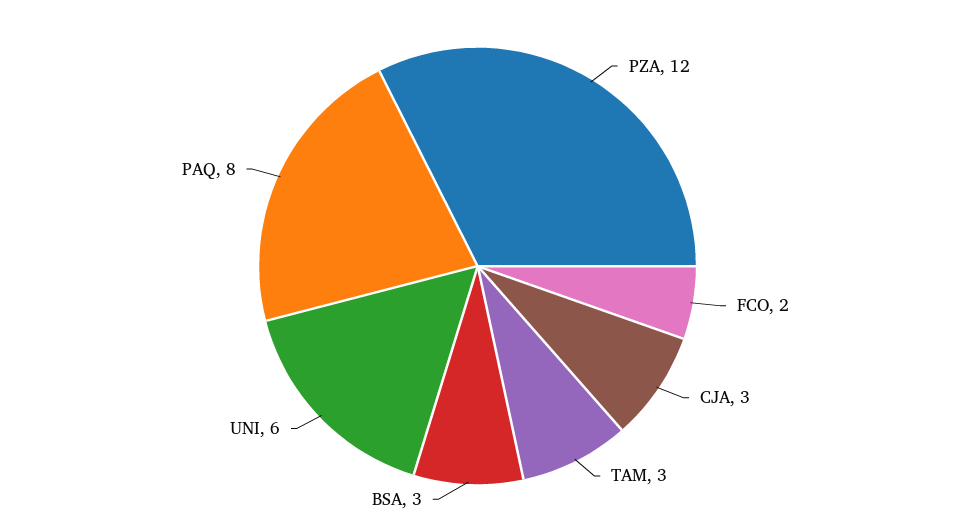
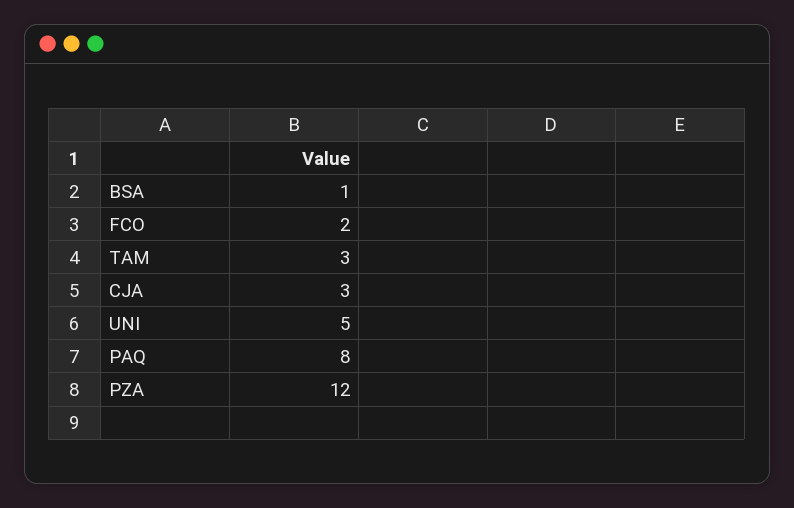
BSA: 3 -> 1
UNI: 6 -> 5

